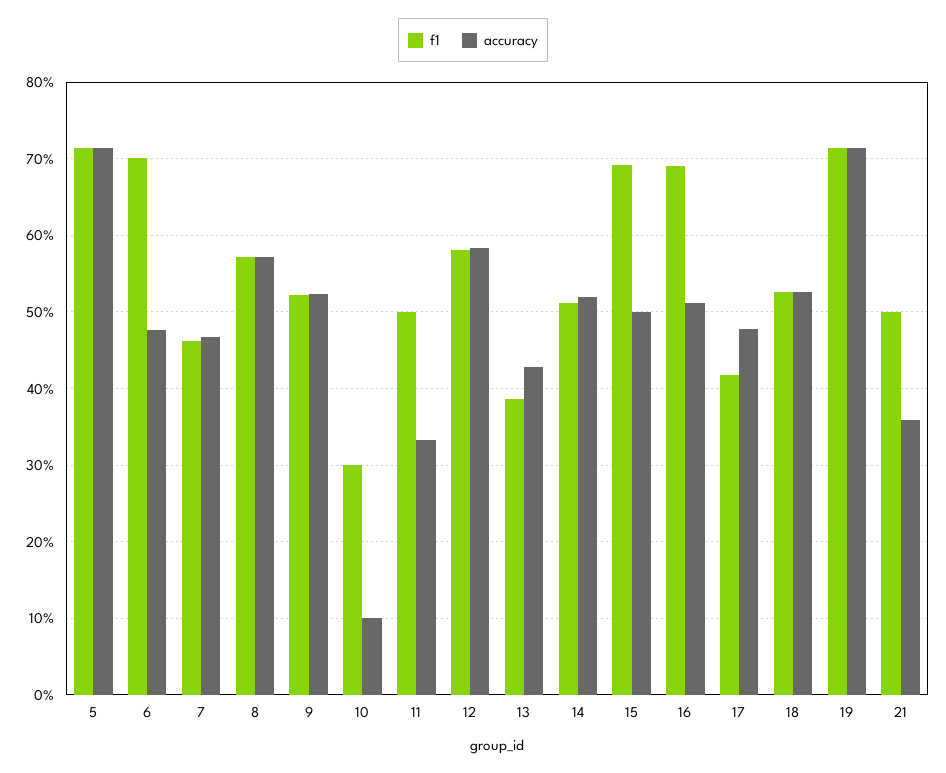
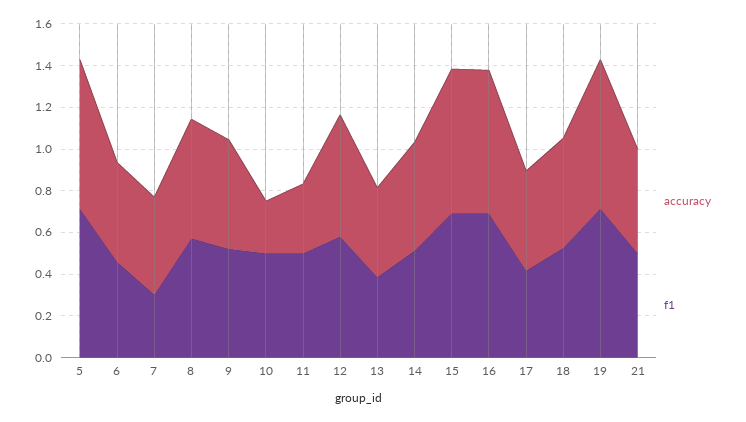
f1, 6: 0.7 -> 0.45
f1, 7: 0.46 -> 0.3
f1, 10: 0.3 -> 0.5
accuracy, 10: 0.1 -> 0.25
accuracy, 15: 0.5 -> 0.7
accuracy, 16: 0.51 -> 0.7
accuracy, 21: 0.36 -> 0.5

